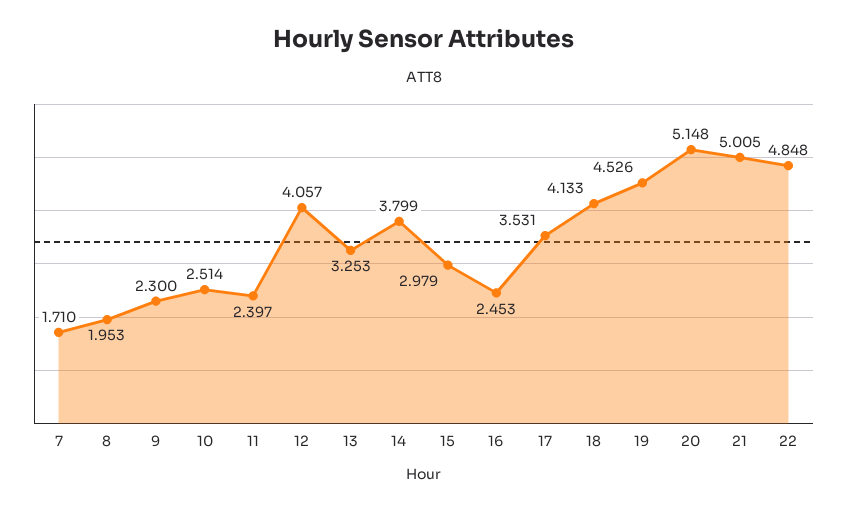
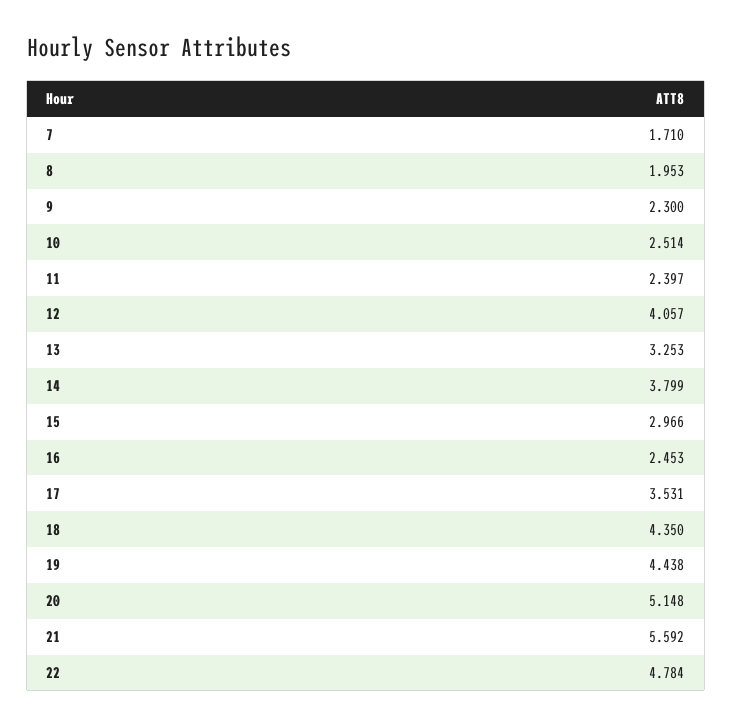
15: 2.979 -> 2.966
18: 4.133 -> 4.35
19: 4.526 -> 4.438
21: 5.005 -> 5.592
22: 4.848 -> 4.784

